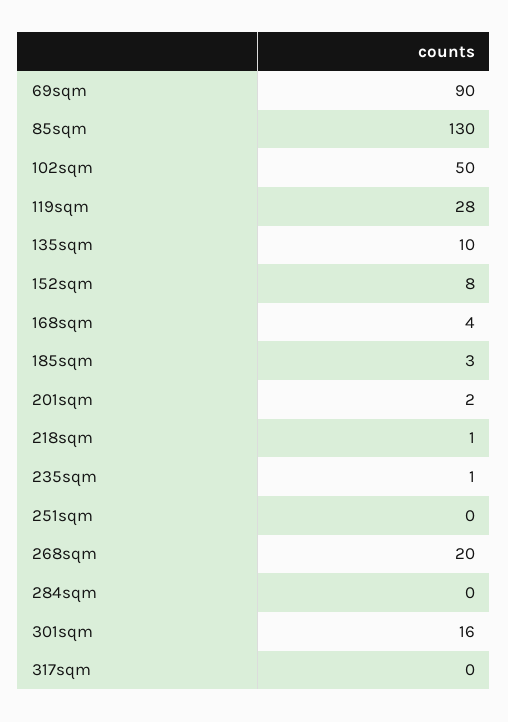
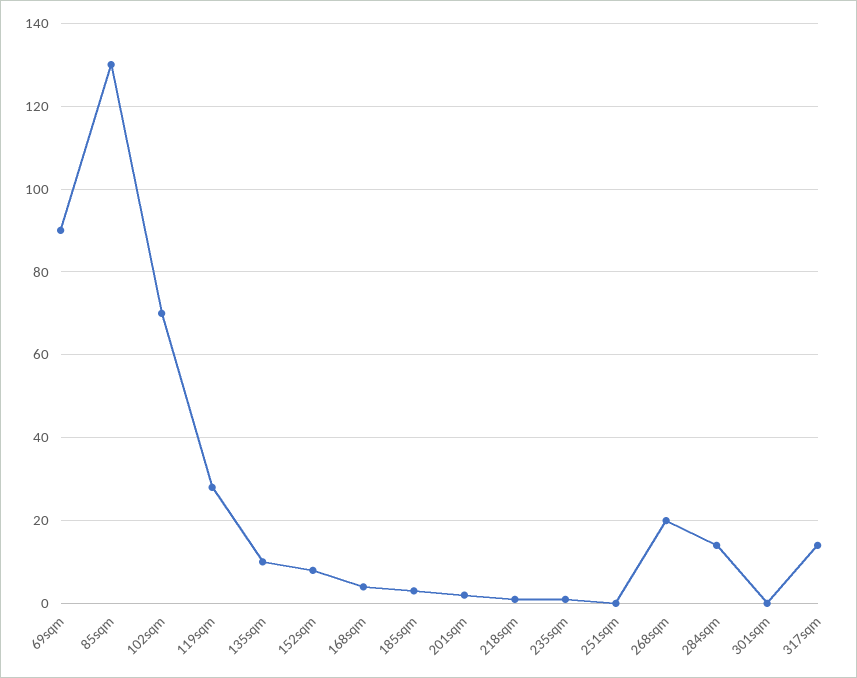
102sqm: 50 -> 70
284sqm: 0 -> 15
301sqm: 16 -> 0
317sqm: 0 -> 15

